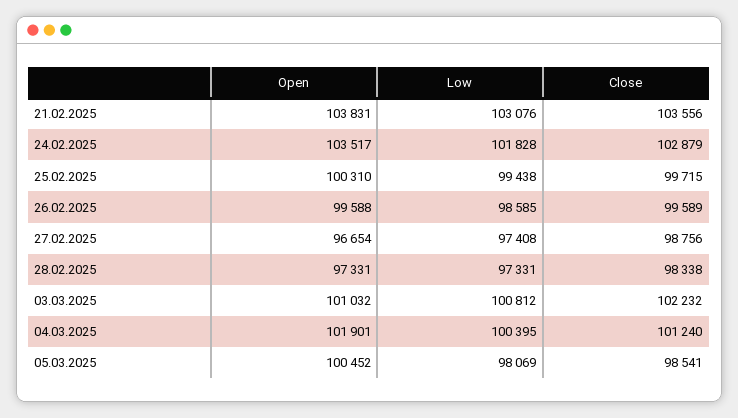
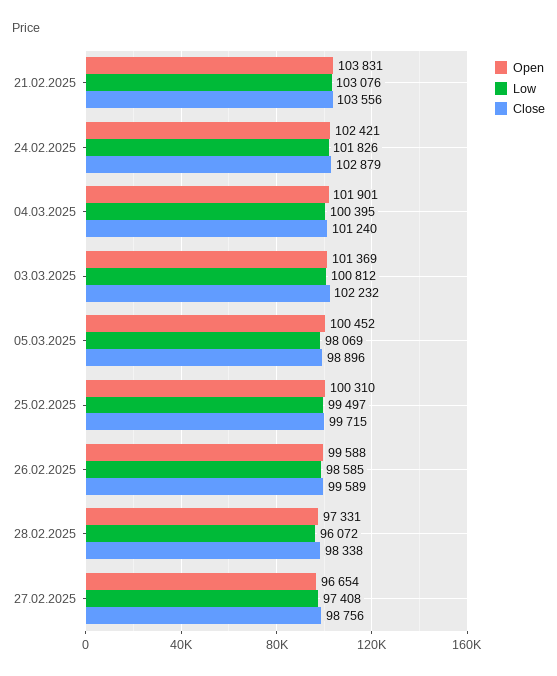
Open, 24.02.2025: 103517 -> 102421
Low, 24.02.2025: 101828 -> 101826
Low, 25.02.2025: 99438 -> 99497
Low, 28.02.2025: 97331 -> 96072
Open, 03.03.2025: 101032 -> 101369
Close, 05.03.2025: 98541 -> 98896

